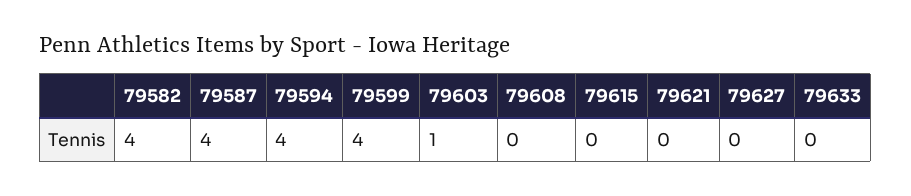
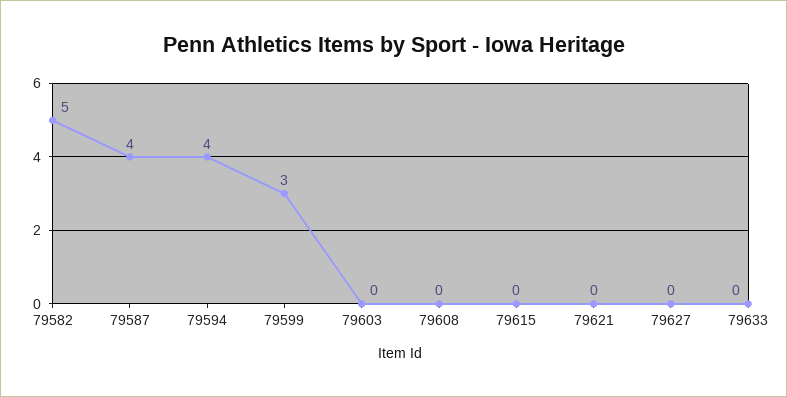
79582: 4 -> 5
79599: 4 -> 3
79603: 1 -> 0

